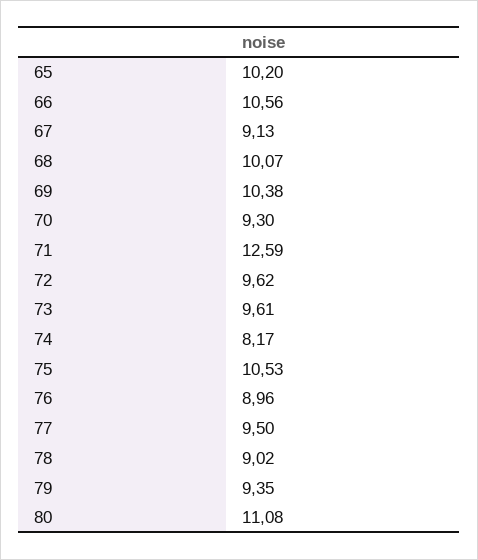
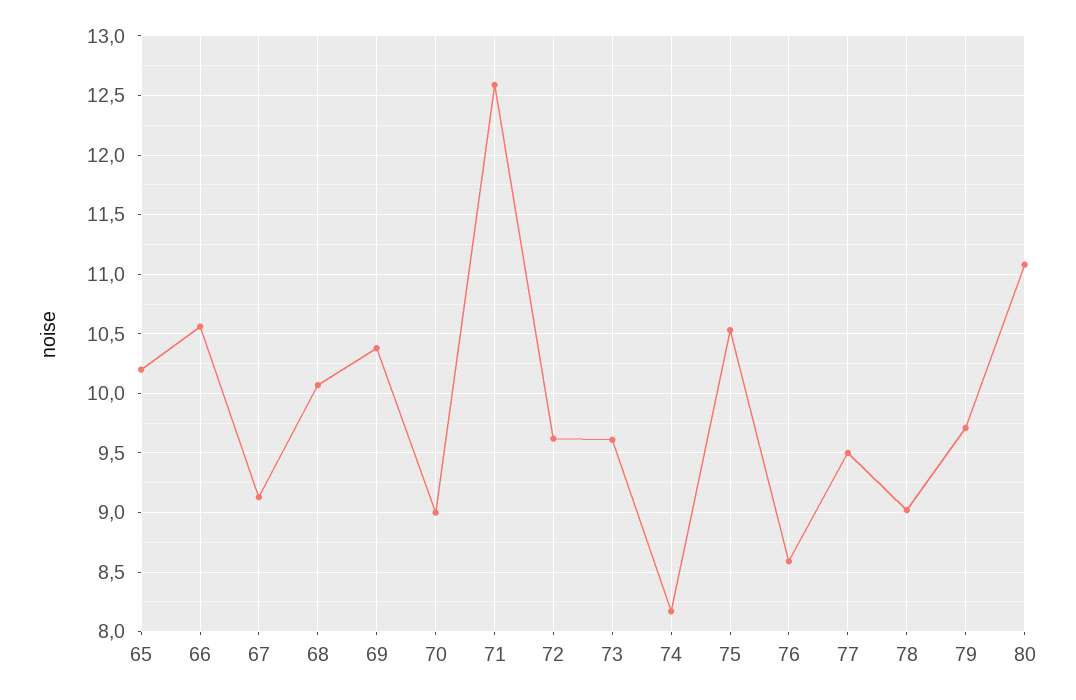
70: 9.3 -> 9
76: 8.96 -> 8.6
79: 9.35 -> 9.7

